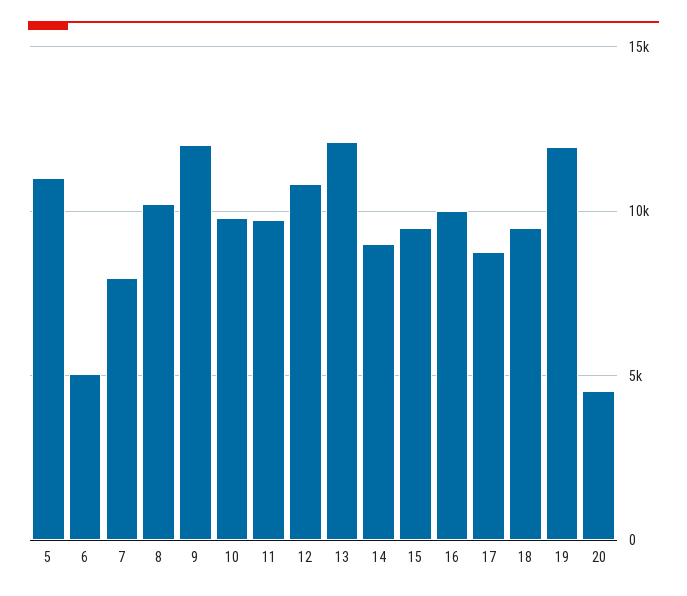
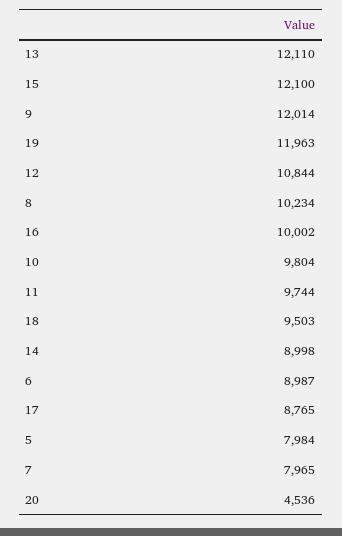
5: 11000 -> 7984
6: 5000 -> 8987
15: 9500 -> 12100

